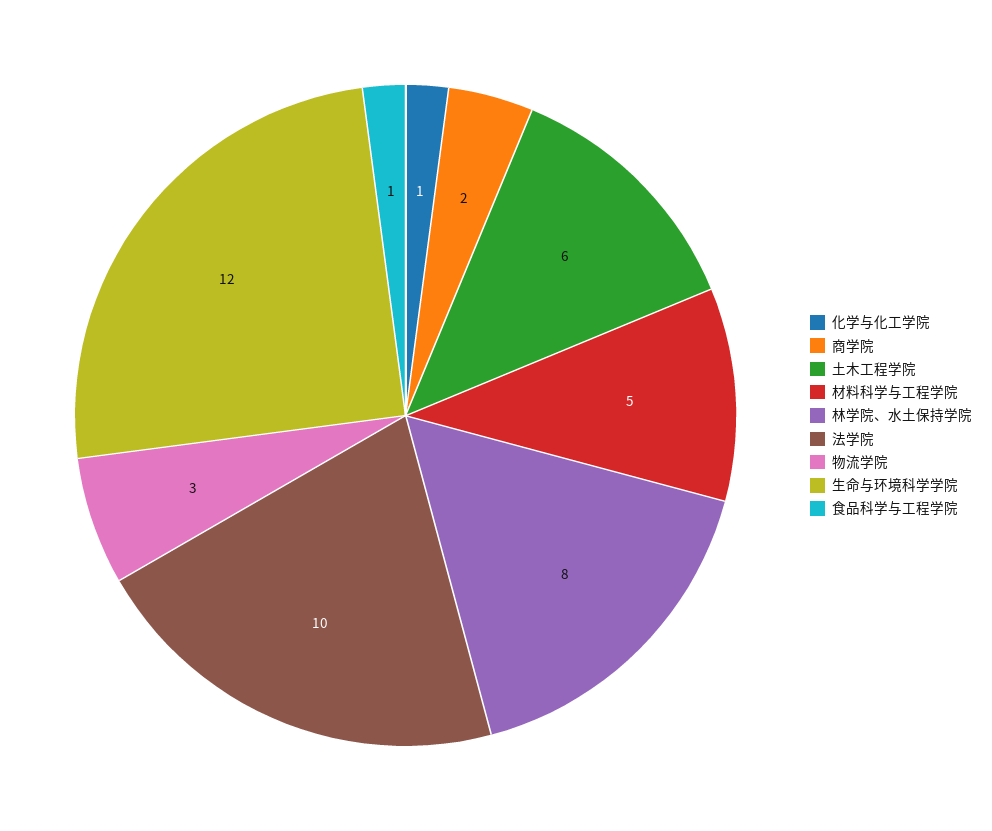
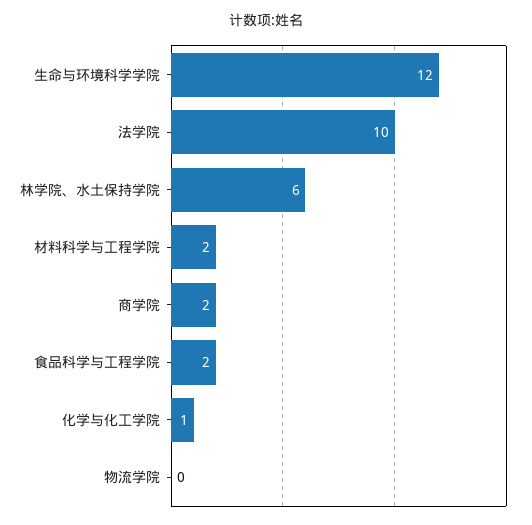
土木工程学院: 6 -> none
材料科学与工程学院: 5 -> 2
林学院、水土保持学院: 8 -> 6
物流学院: 3 -> 0
食品科学与工程学院: 1 -> 2

